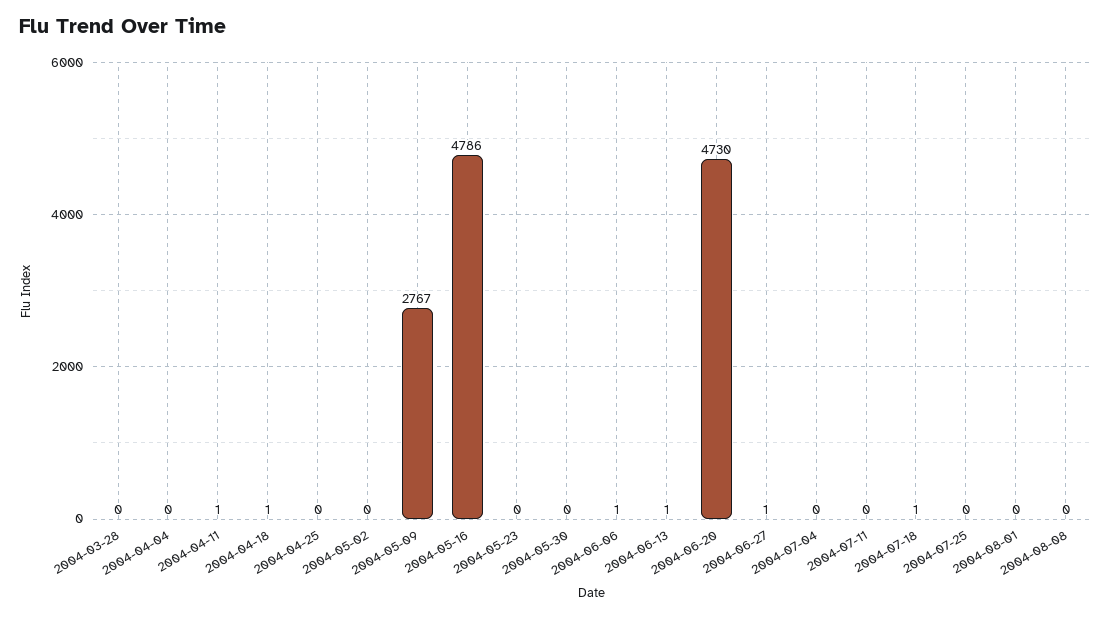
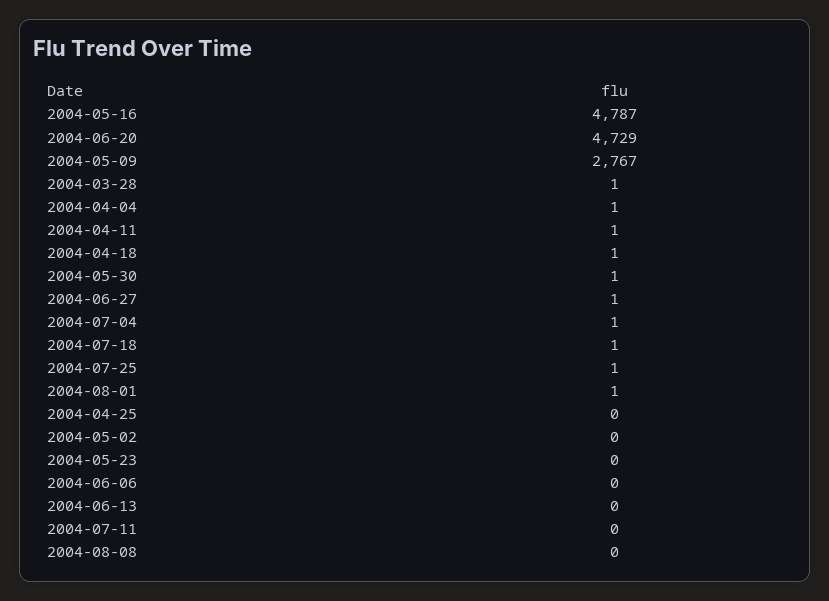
2004-03-28: 0 -> 1
2004-04-04: 0 -> 1
2004-05-16: 4786 -> 4787
2004-05-30: 0 -> 1
2004-06-06: 1 -> 0
2004-06-13: 1 -> 0
2004-06-20: 4730 -> 4729
2004-07-04: 0 -> 1
2004-07-25: 0 -> 1
2004-08-01: 0 -> 1

